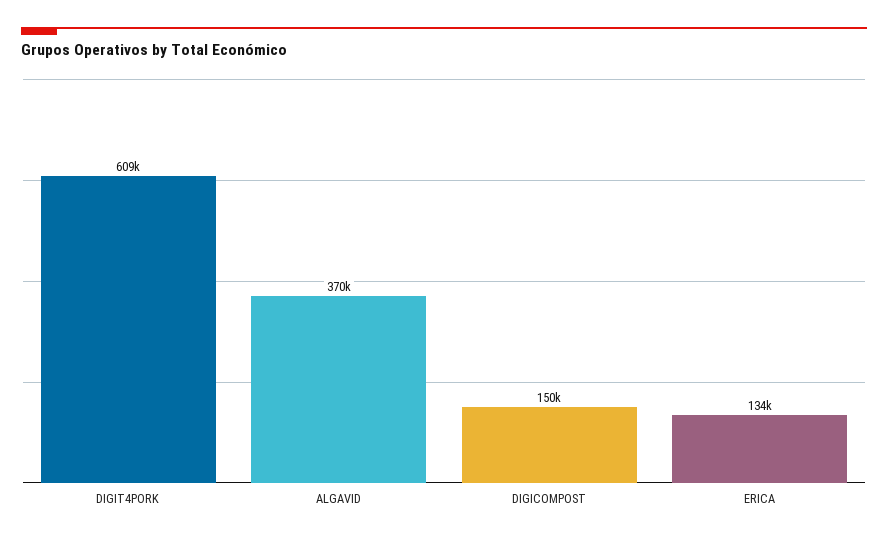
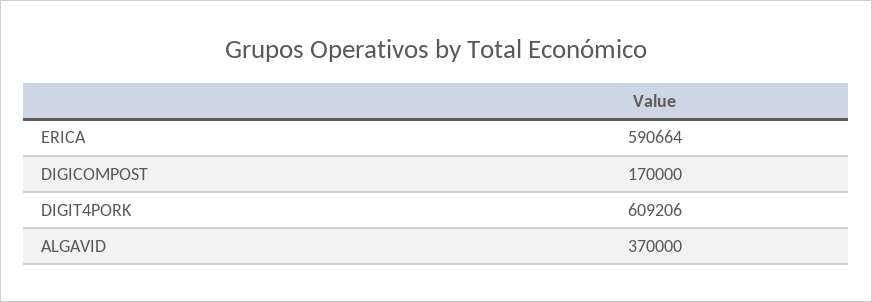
DIGICOMPOST: 150000 -> 170000
ERICA: 134000 -> 590664

